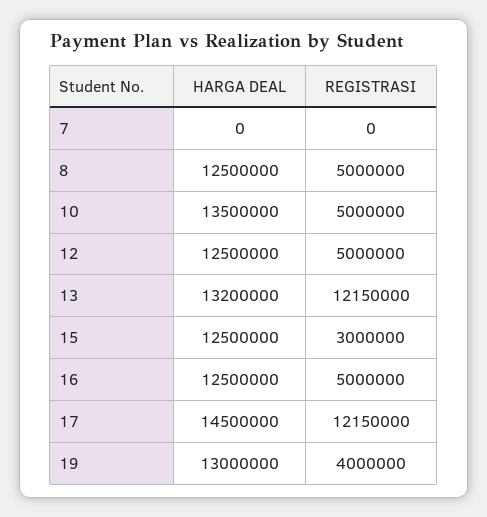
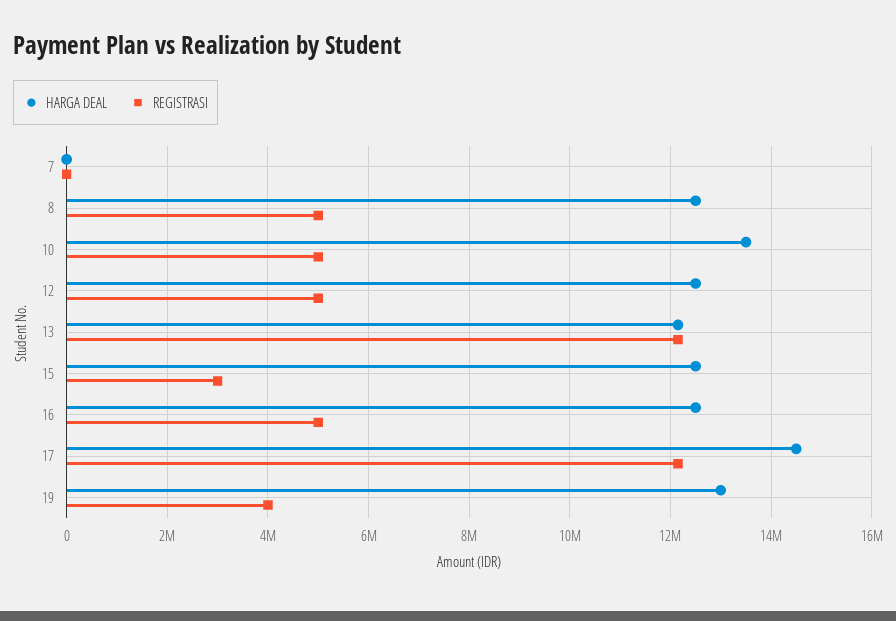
HARGA DEAL, 13: 13200000 -> 12200000

